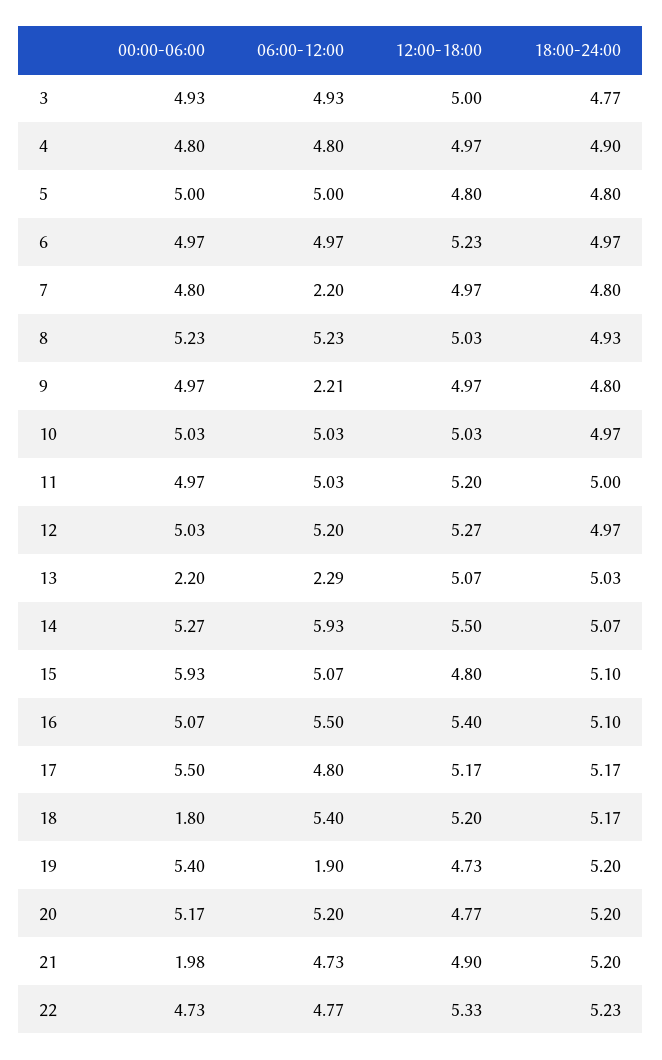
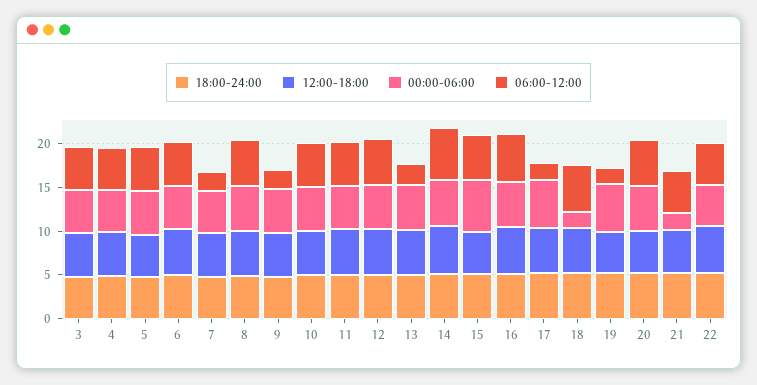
00:00-06:00, 13: 2.2 -> 5
06:00-12:00, 17: 4.8 -> 2

